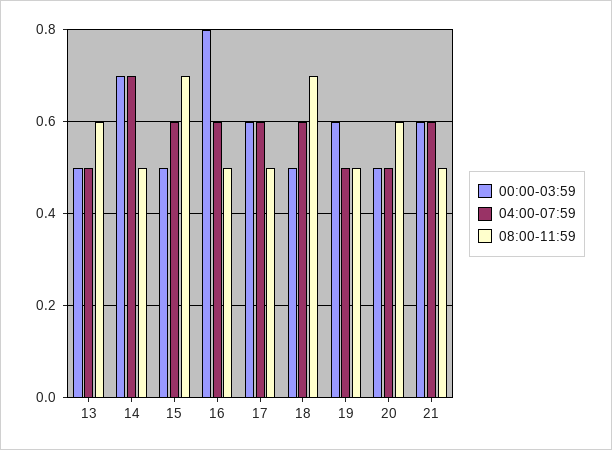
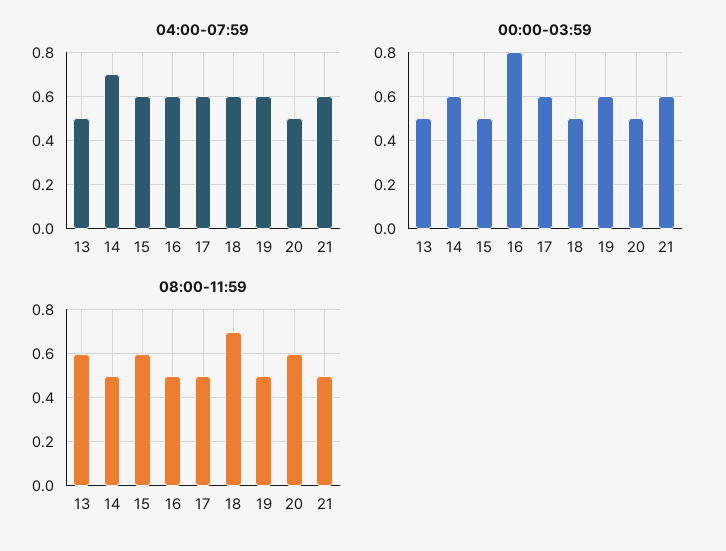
00:00-03:59, 14: 0.7 -> 0.6
08:00-11:59, 15: 0.7 -> 0.6
04:00-07:59, 19: 0.5 -> 0.6

